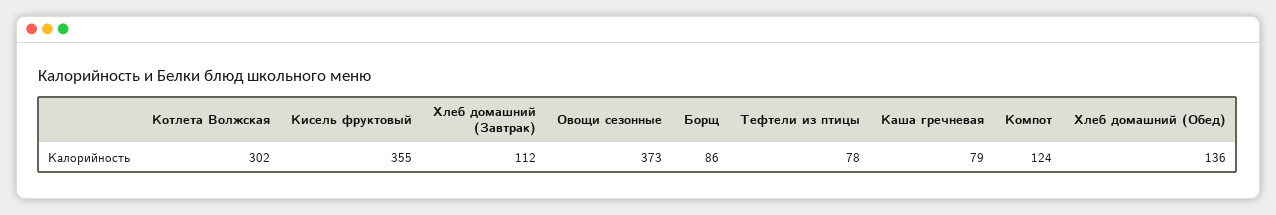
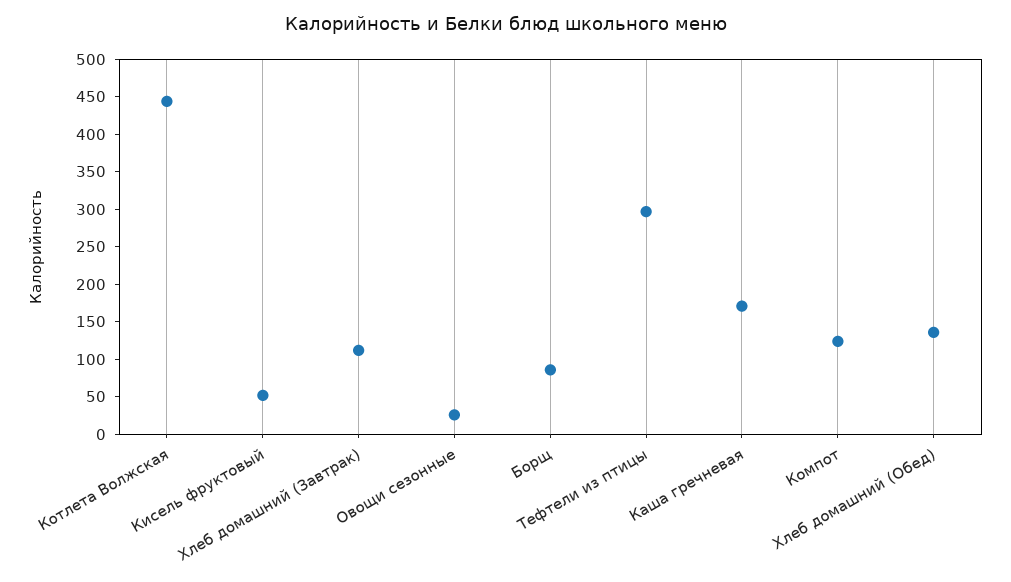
Котлета Волжская: 302 -> 450
Кисель фруктовый: 355 -> 50
Овощи сезонные: 373 -> 25
Тефтели из птицы: 78 -> 300
Каша гречневая: 79 -> 175

